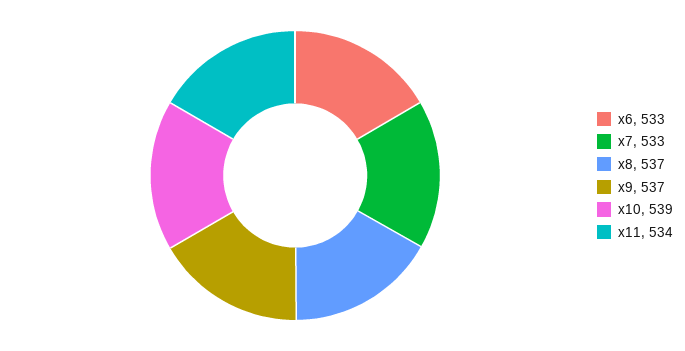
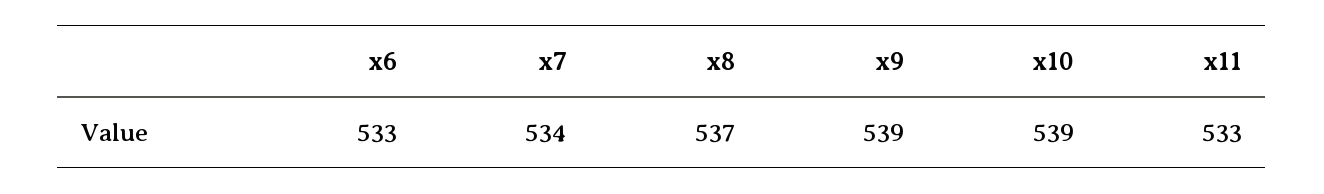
x7: 533 -> 534
x9: 537 -> 539
x11: 534 -> 533

